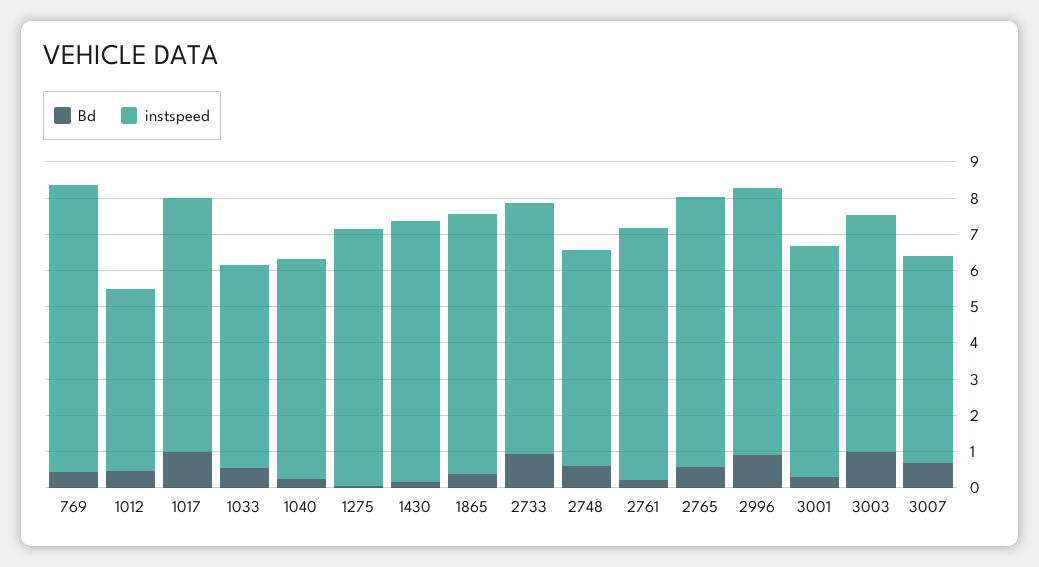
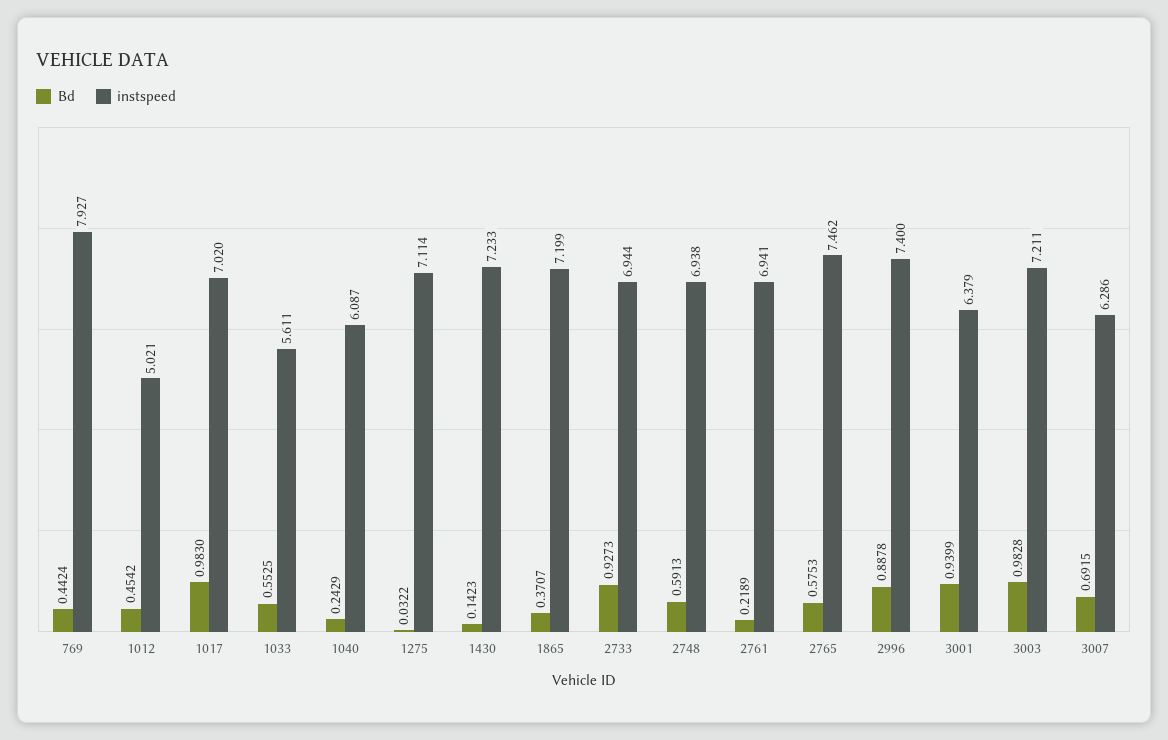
instspeed, 2748: 6 -> 6.938
Bd, 3001: 0.25 -> 0.9399
instspeed, 3003: 6.5 -> 7.211
instspeed, 3007: 5.75 -> 6.286

